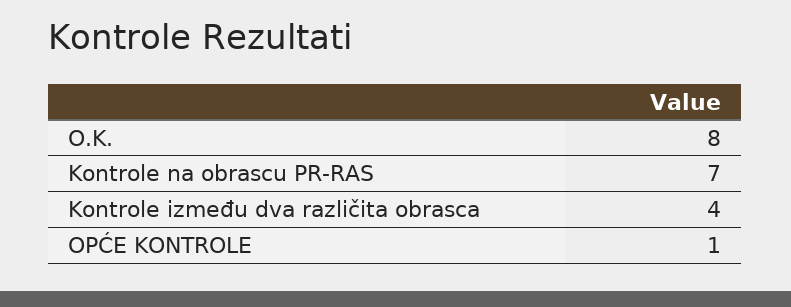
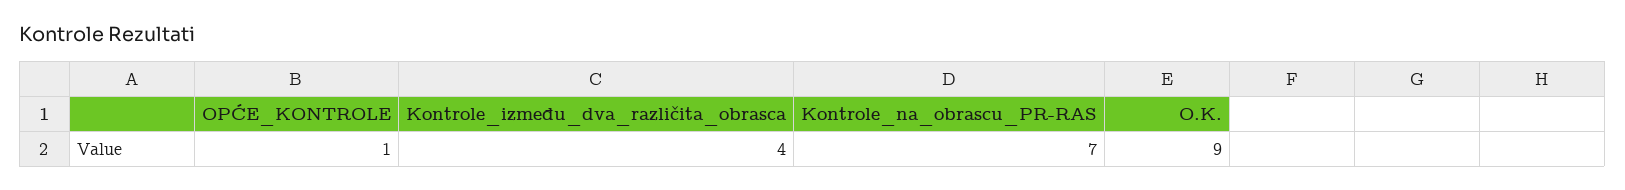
O.K.: 8 -> 9

